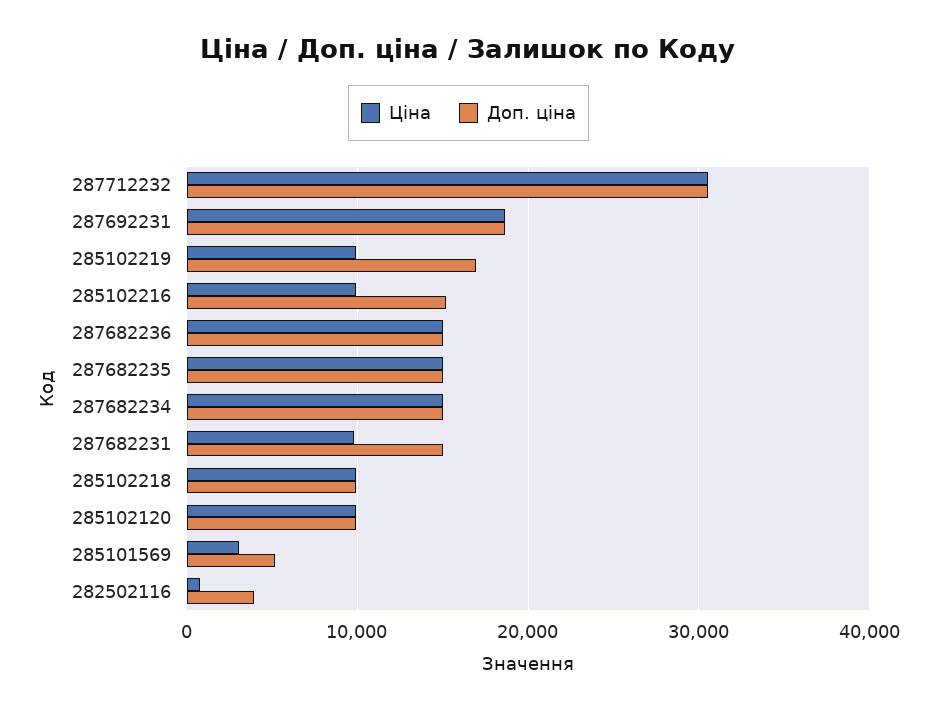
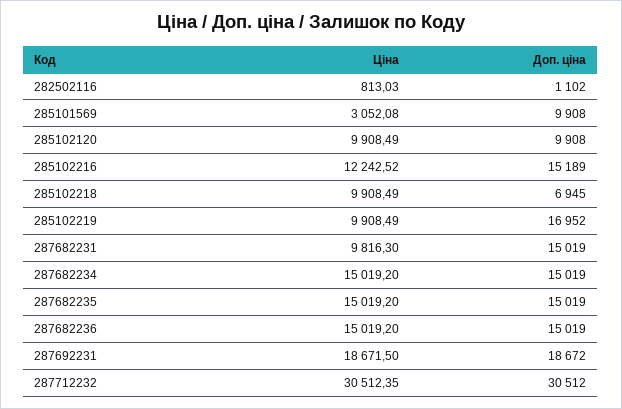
Ціна, 285102216: 10000 -> 12242.52
Доп. ціна, 285102218: 10000 -> 6945
Доп. ціна, 285101569: 5000 -> 9908
Доп. ціна, 282502116: 4000 -> 1102

